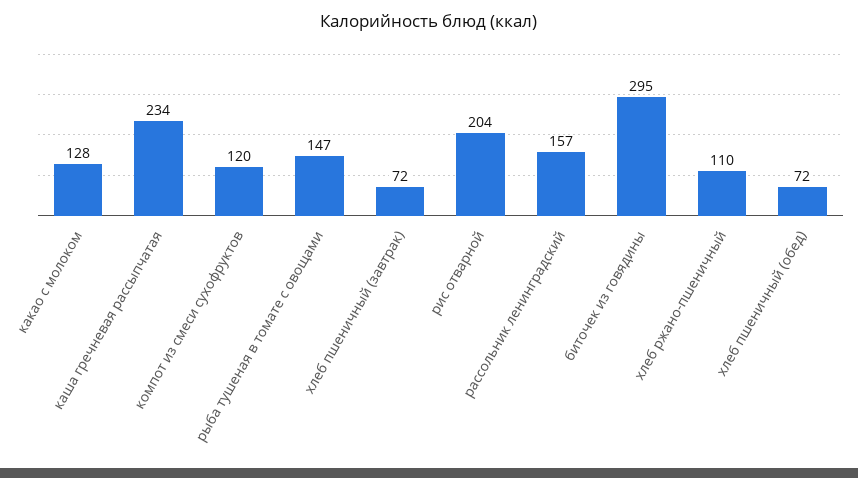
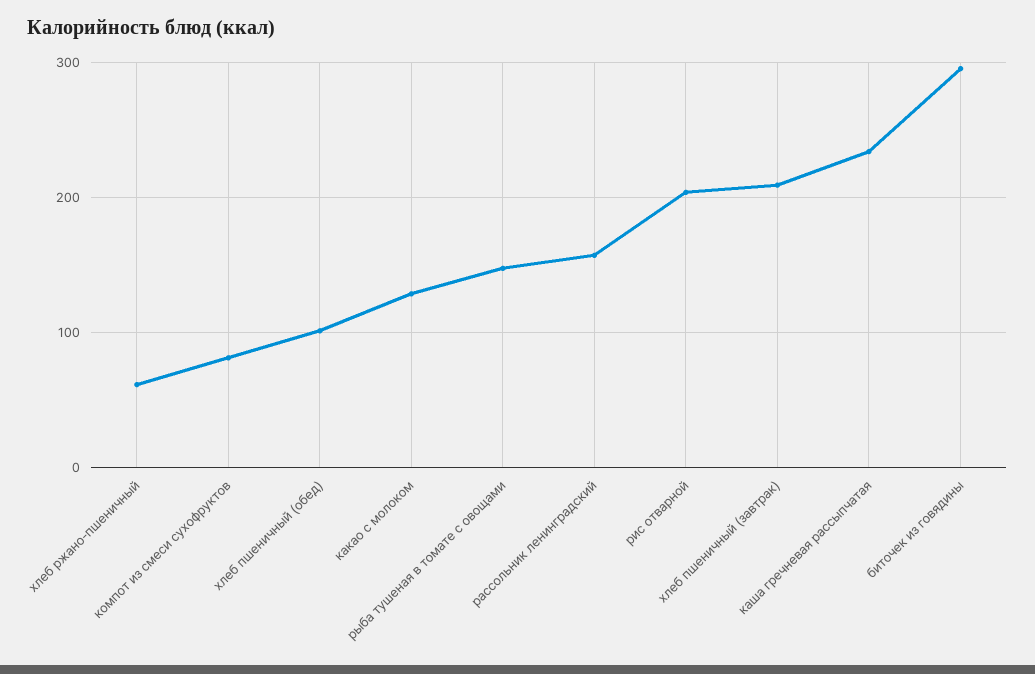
компот из смеси сухофруктов: 120 -> 80
хлеб пшеничный (завтрак): 72 -> 210
хлеб ржано-пшеничный: 110 -> 60
хлеб пшеничный (обед): 72 -> 100

